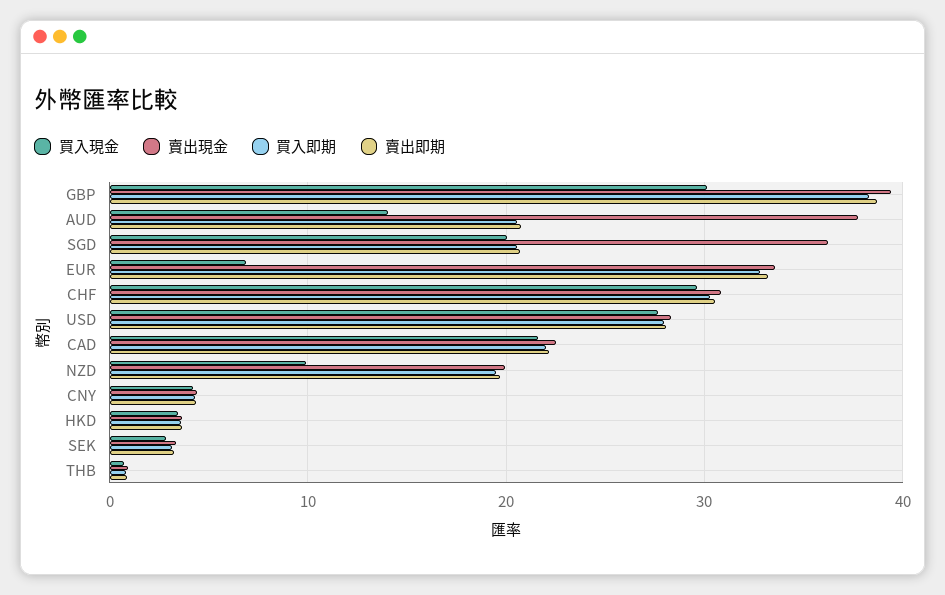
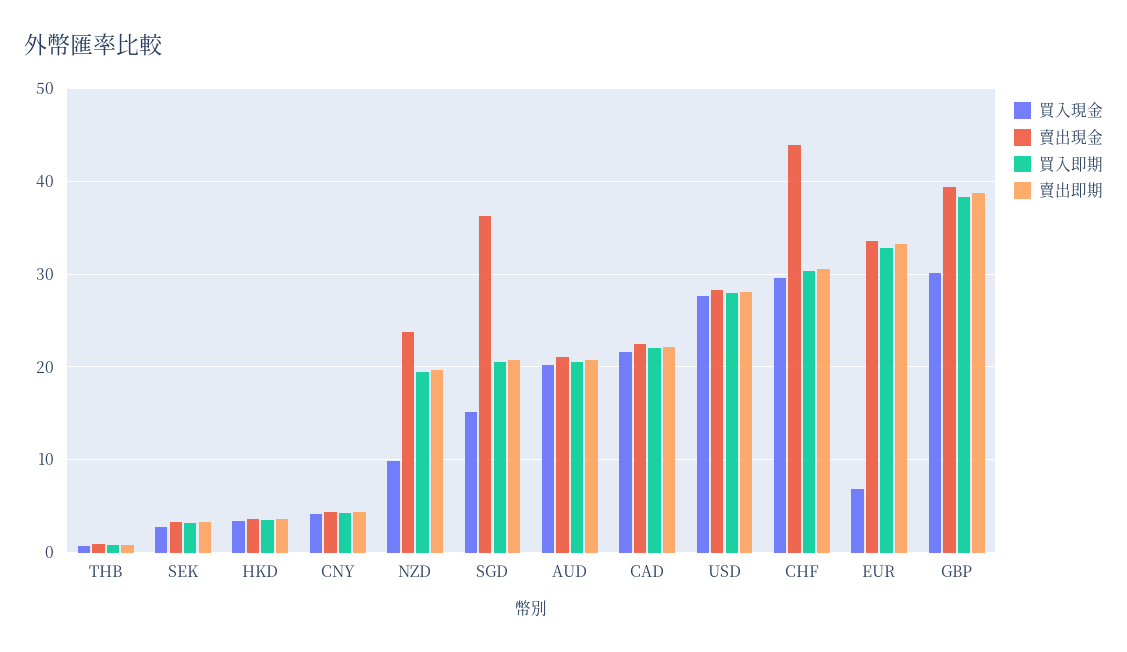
買入現金, AUD: 14 -> 20
賣出現金, AUD: 38 -> 21
買入現金, SGD: 20 -> 15
賣出現金, CHF: 31 -> 44
賣出現金, NZD: 20 -> 24

